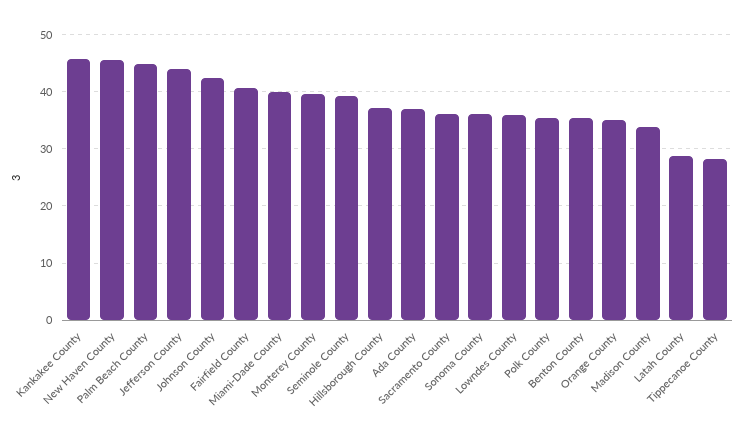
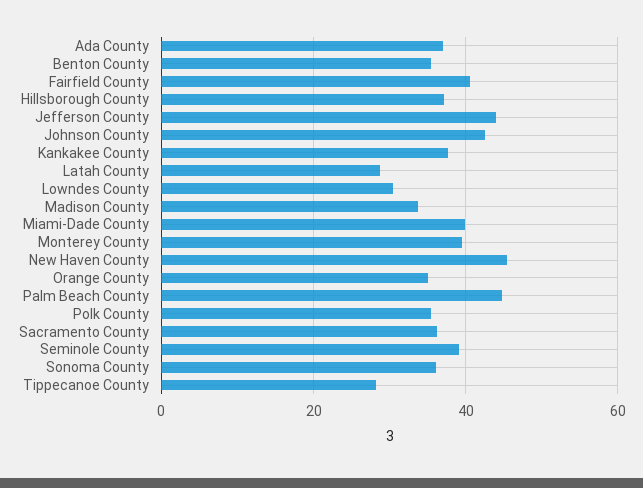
Kankakee County: 46 -> 38
Lowndes County: 36 -> 30

